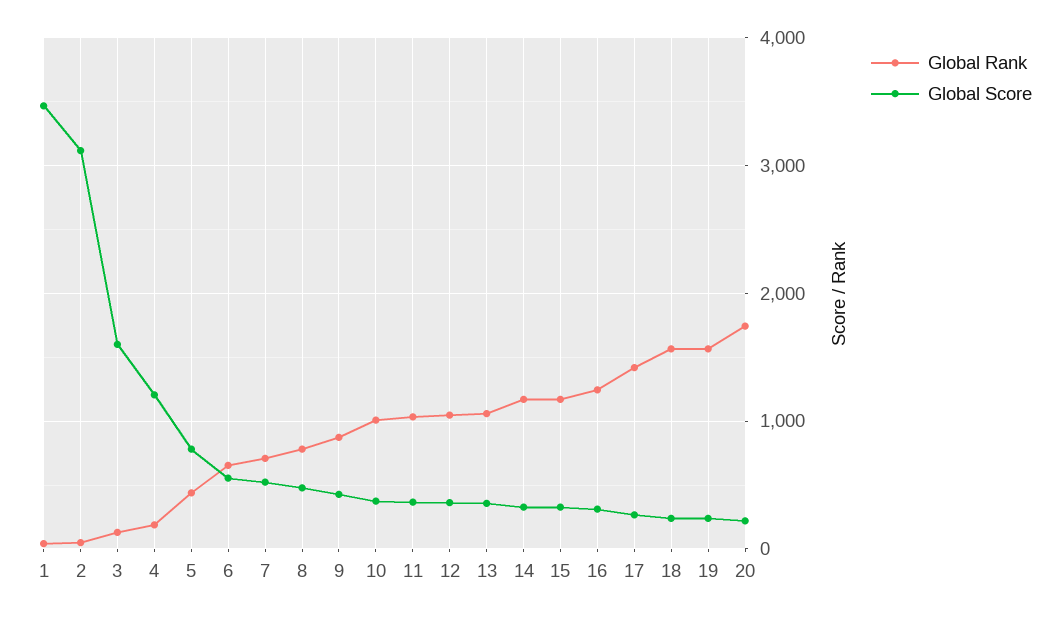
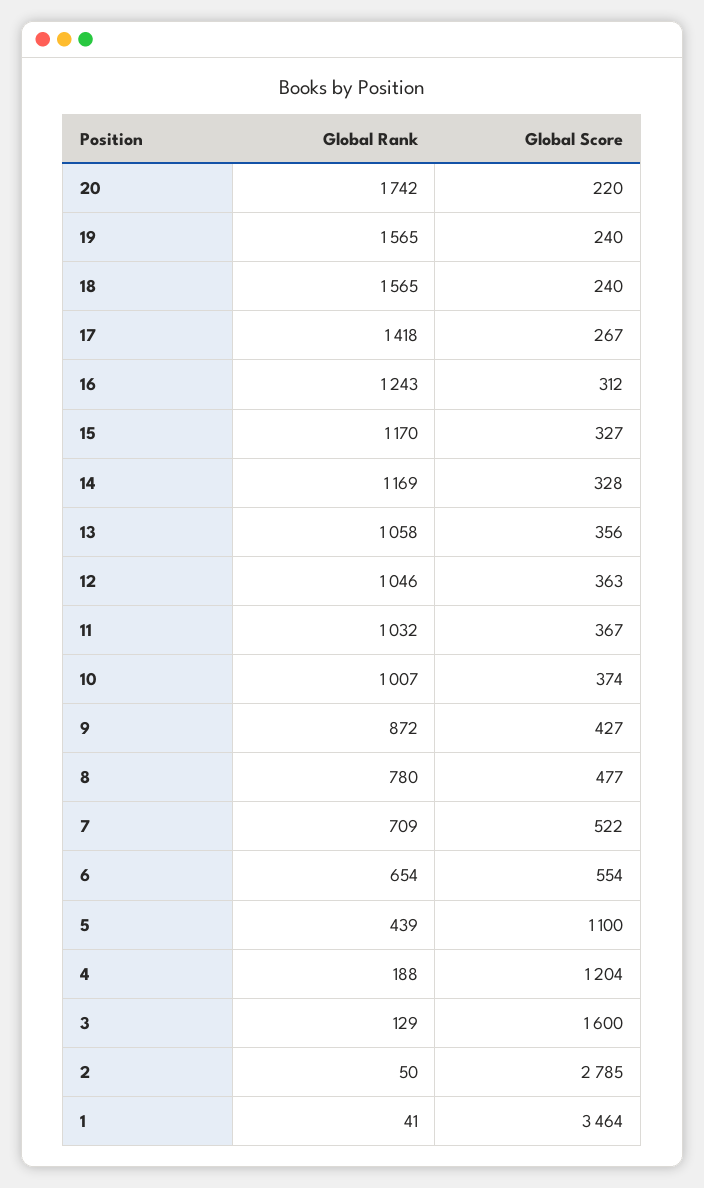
Global Score, 2: 3100 -> 2785
Global Score, 5: 800 -> 1100

